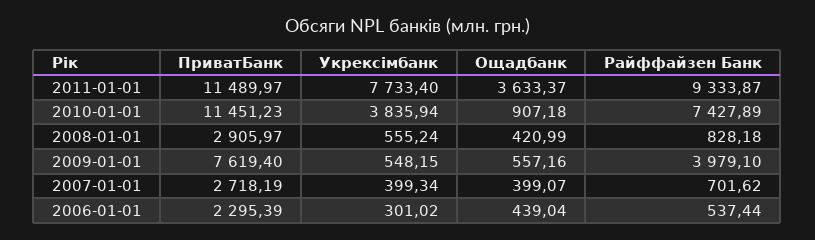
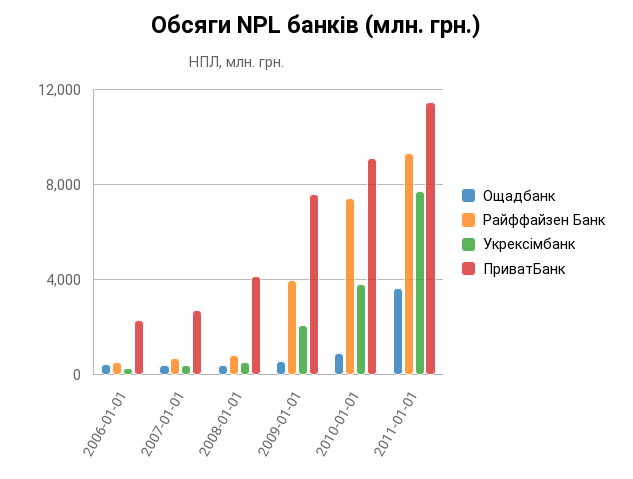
ПриватБанк, 2010-01-01: 11451.23 -> 9000
ПриватБанк, 2008-01-01: 2905.97 -> 4000
Укрексімбанк, 2009-01-01: 548.15 -> 2000

